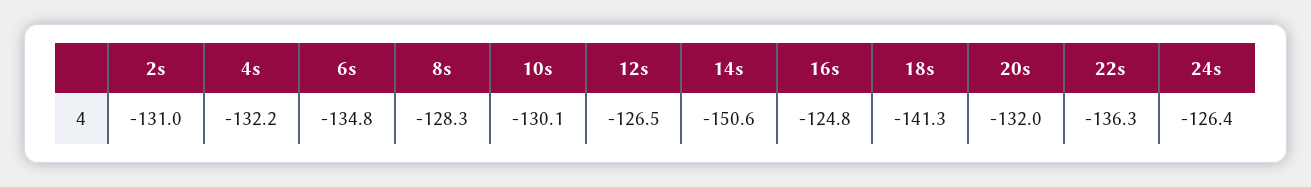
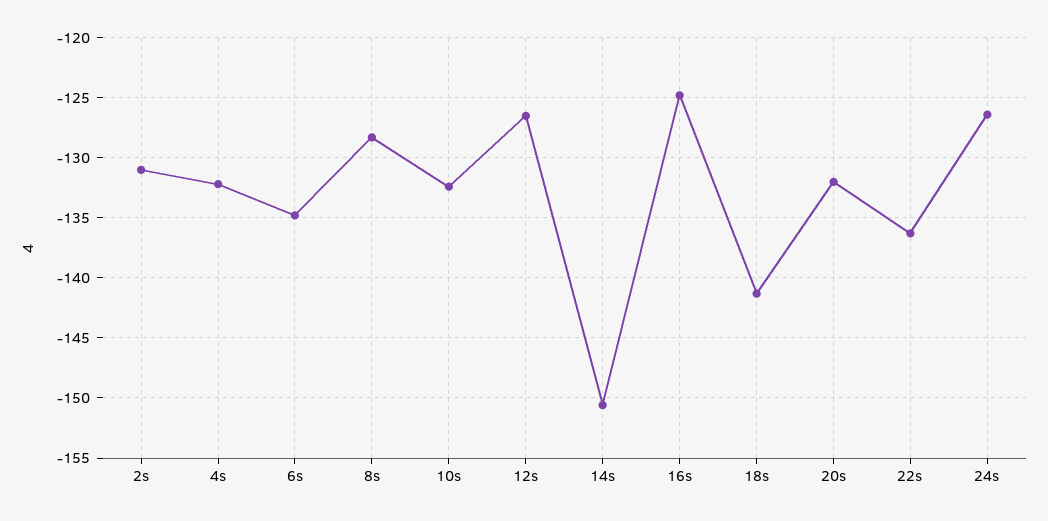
10s: -130.1 -> -132.5

